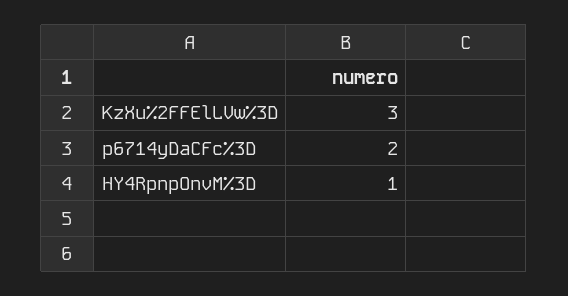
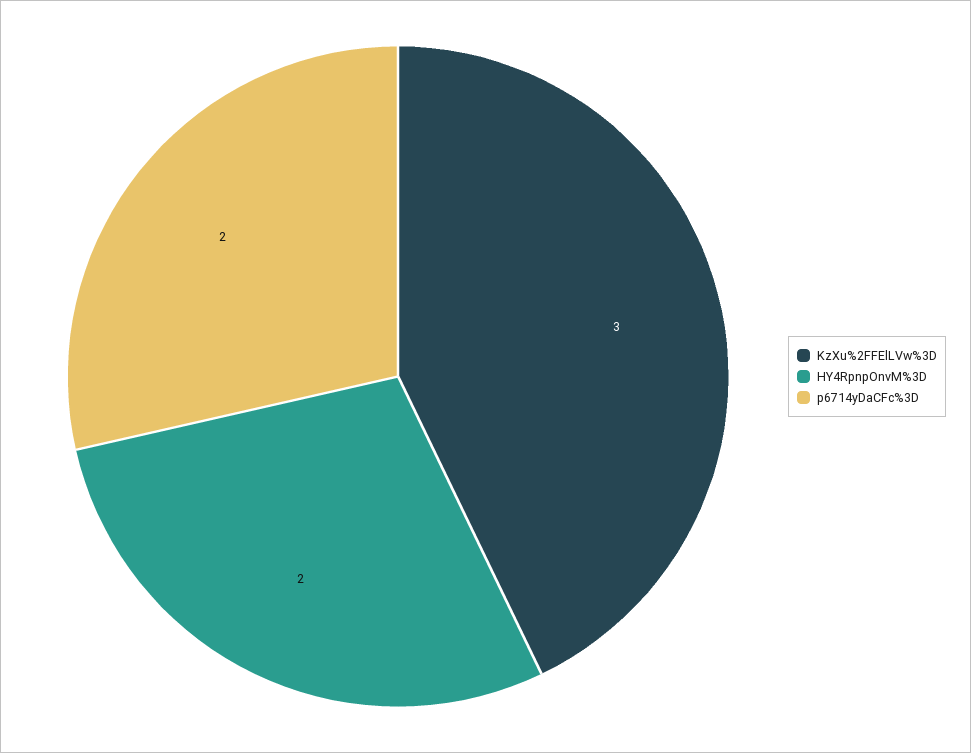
HY4RpnpOnvM%3D: 1 -> 2

